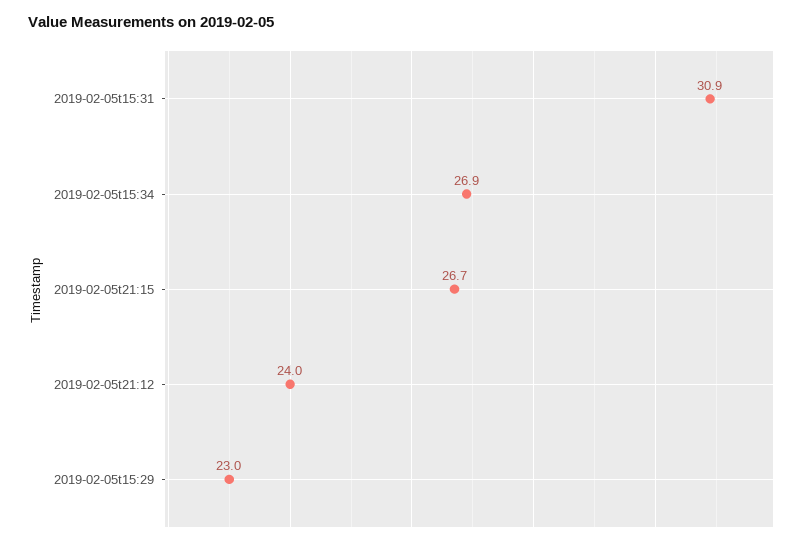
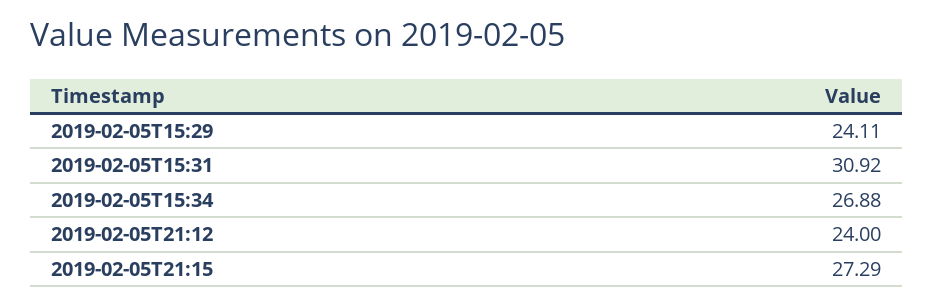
2019-02-05t21:15: 26.7 -> 27.29
2019-02-05t15:29: 23 -> 24.11

